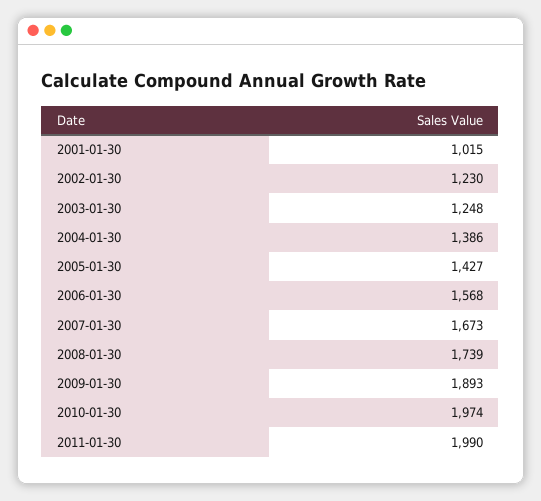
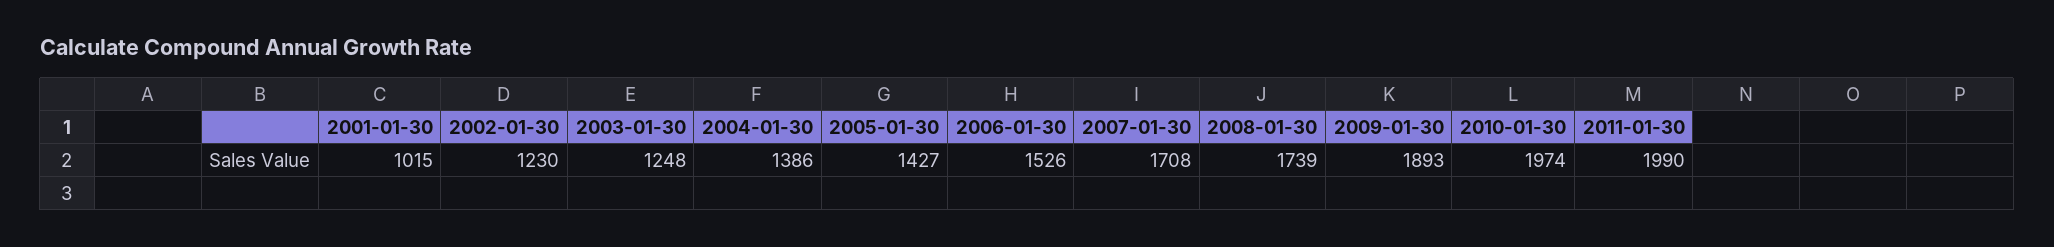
2006-01-30: 1568 -> 1526
2007-01-30: 1673 -> 1708

